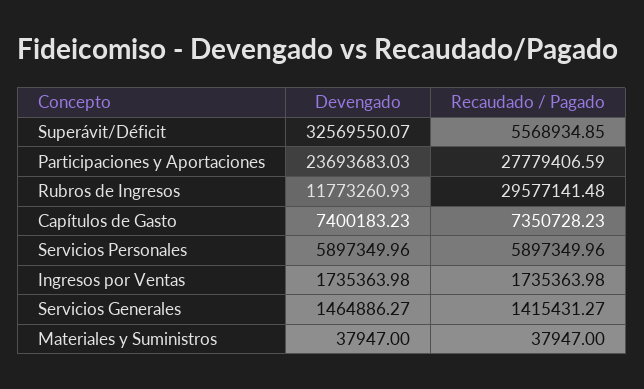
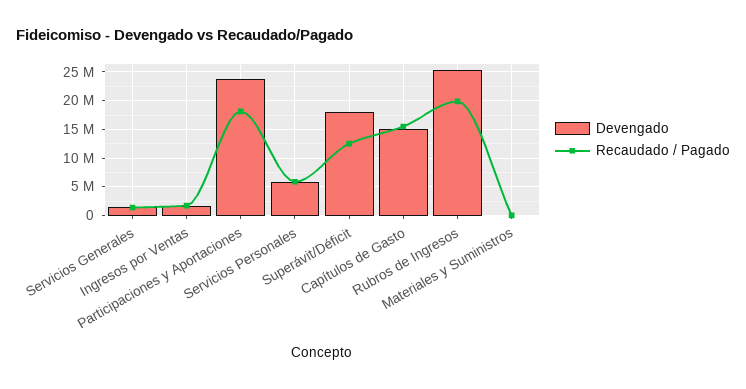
Devengado, Superávit/Déficit: 32569550.07 -> 17500000
Recaudado / Pagado, Superávit/Déficit: 5568934.85 -> 12500000
Recaudado / Pagado, Participaciones y Aportaciones: 27779406.59 -> 17500000
Devengado, Rubros de Ingresos: 11773260.93 -> 25000000
Recaudado / Pagado, Rubros de Ingresos: 29577141.48 -> 20000000
Devengado, Capítulos de Gasto: 7400183.23 -> 15000000
Recaudado / Pagado, Capítulos de Gasto: 7350728.23 -> 15000000

